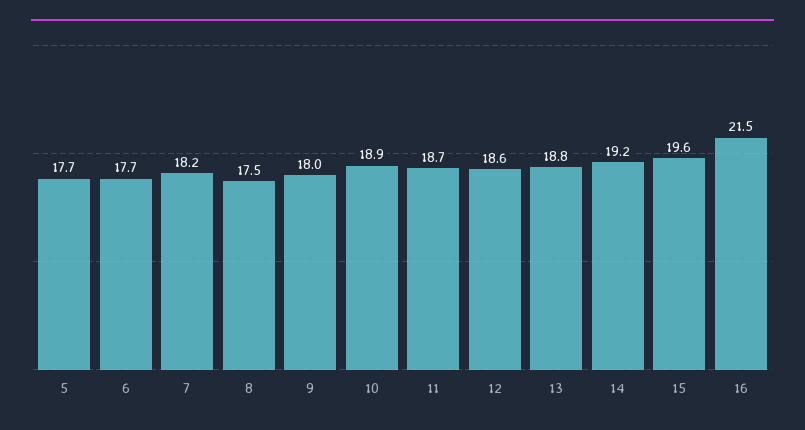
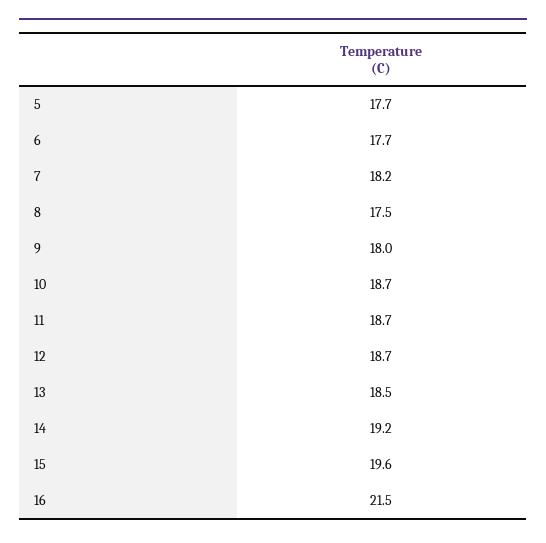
10: 18.9 -> 18.7
12: 18.6 -> 18.7
13: 18.8 -> 18.5

